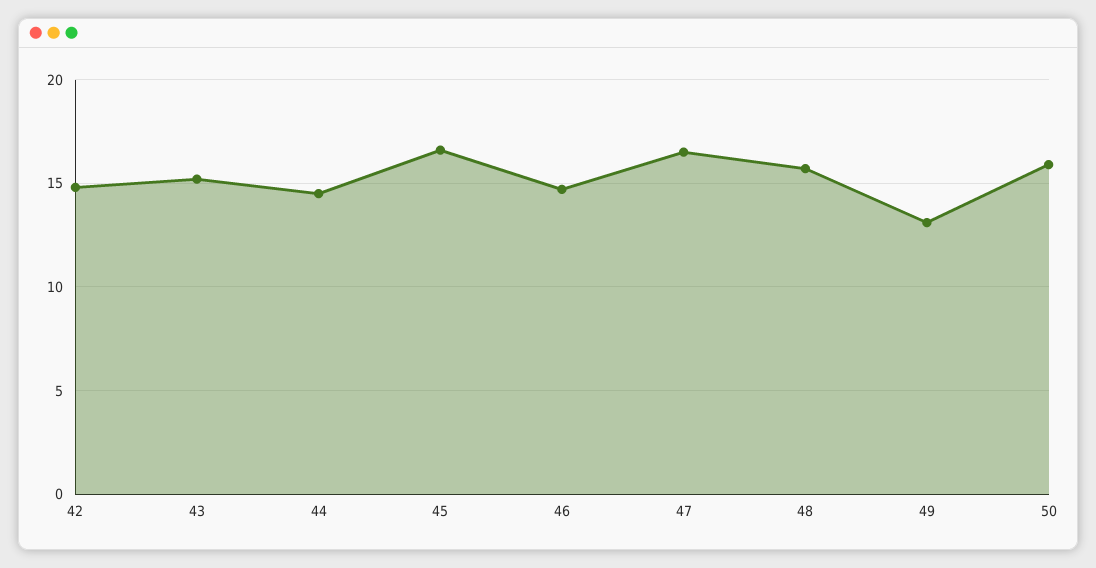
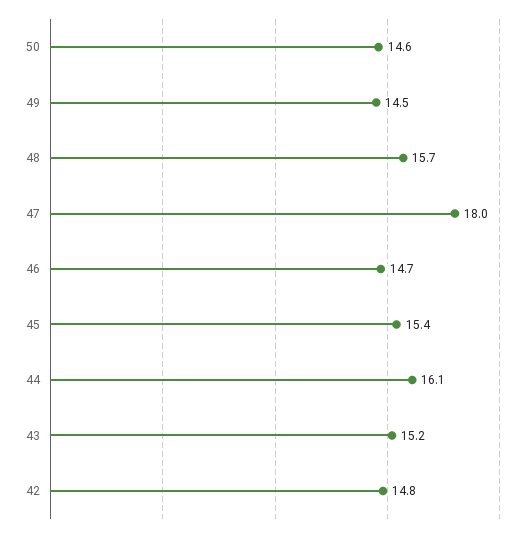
44: 14.5 -> 16.1
45: 16.5 -> 15.4
47: 16.5 -> 18
49: 13 -> 14.5
50: 16 -> 14.6

